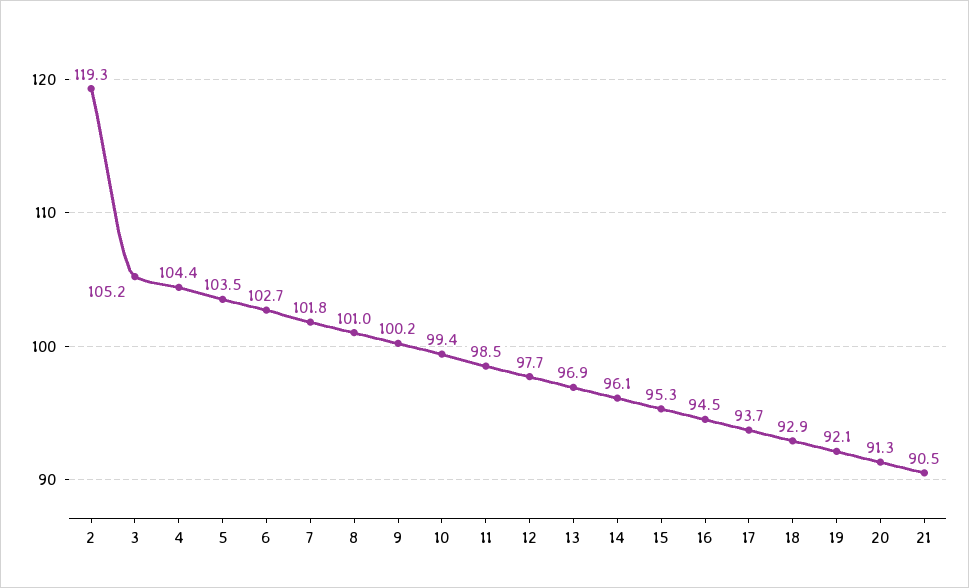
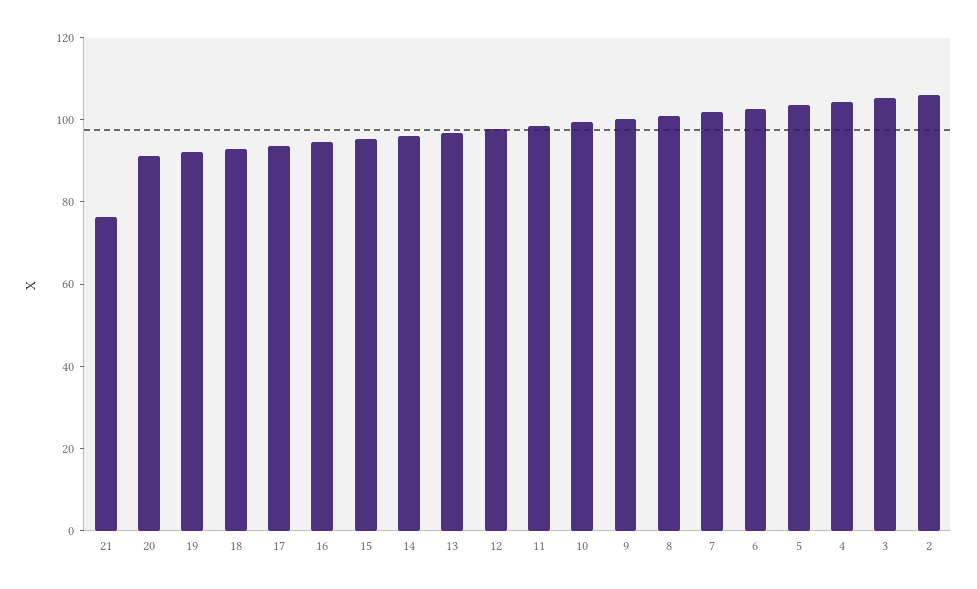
2: 119.3 -> 105
21: 90.5 -> 75

